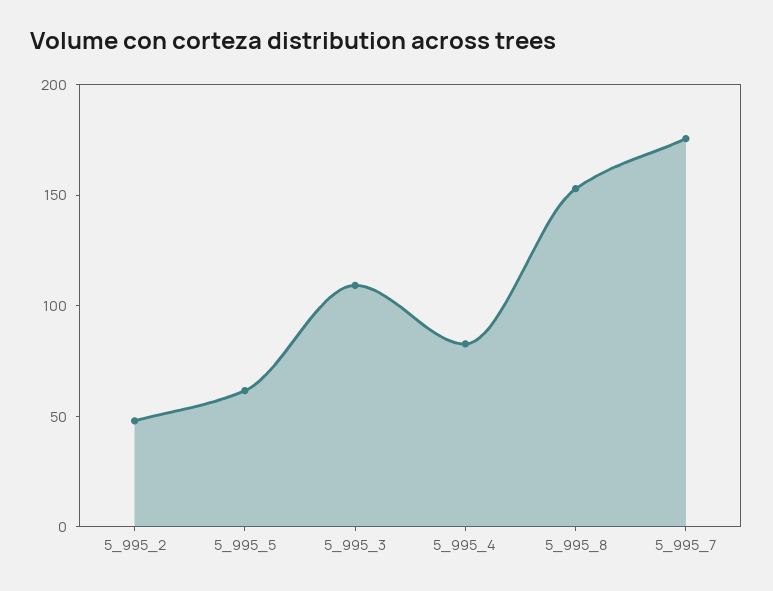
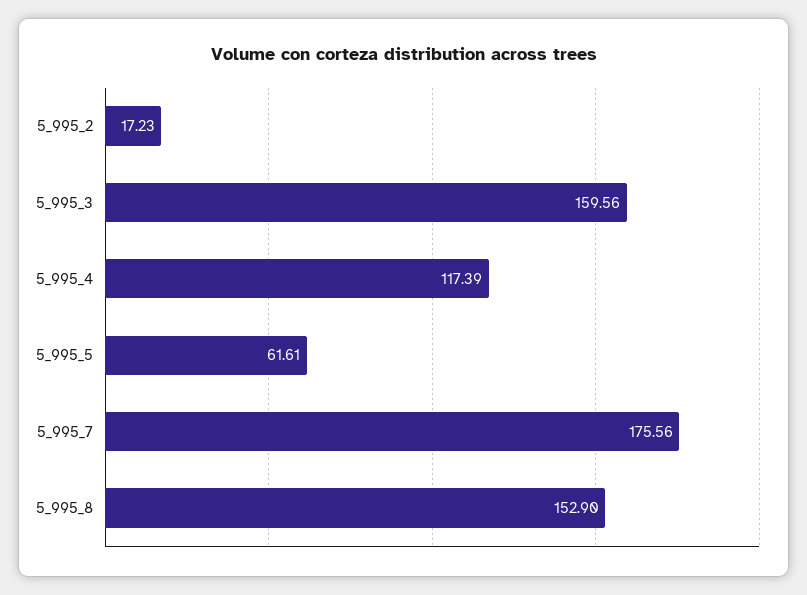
5_995_2: 50 -> 17.23
5_995_3: 110 -> 159.56
5_995_4: 80 -> 117.39

